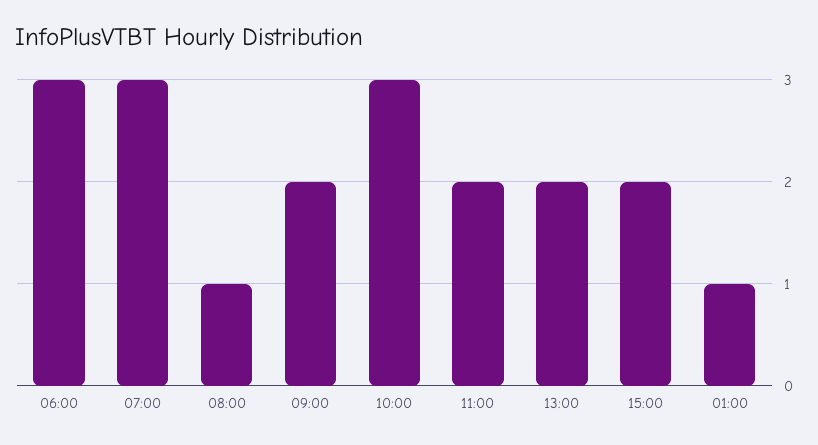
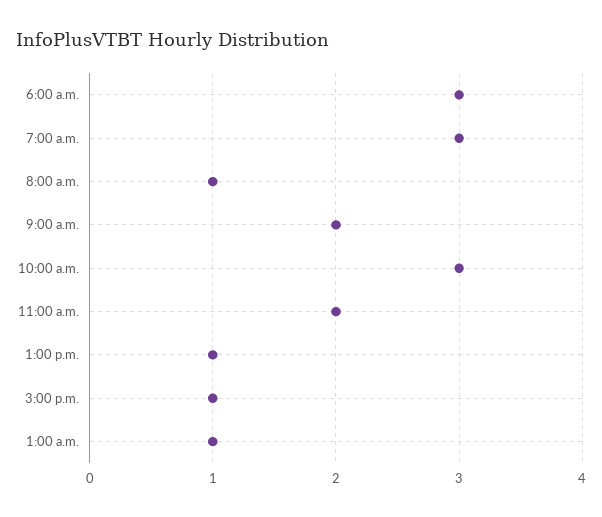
13:00: 2 -> 1
15:00: 2 -> 1

